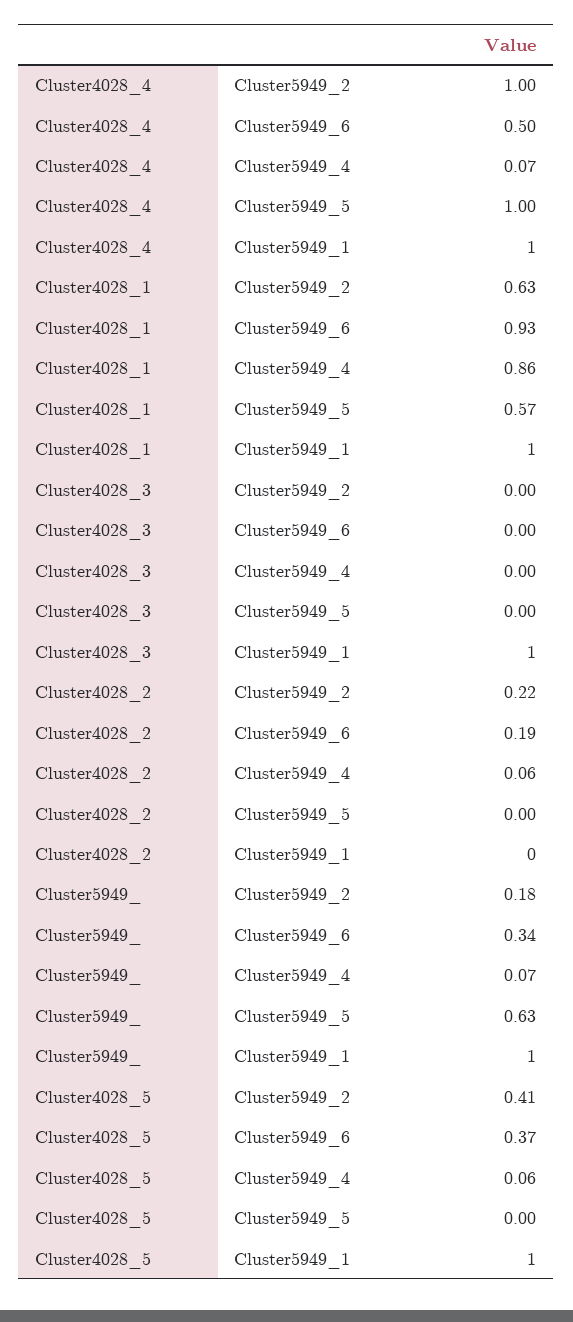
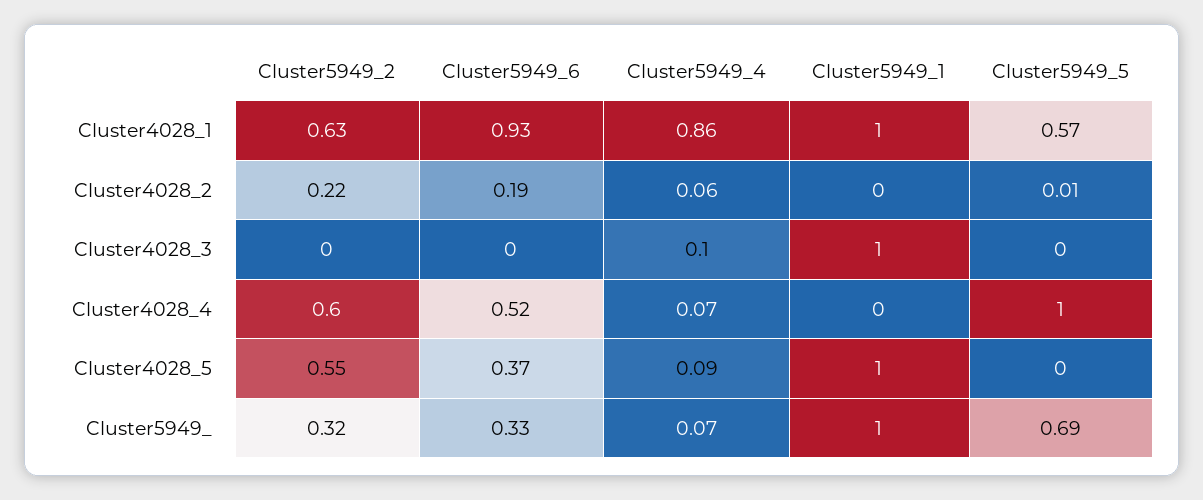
Cluster4028_4, Cluster5949_2: 1 -> 0.6
Cluster4028_4, Cluster5949_6: 0.5 -> 0.52
Cluster4028_4, Cluster5949_1: 1 -> 0
Cluster4028_3, Cluster5949_4: 0 -> 0.1
Cluster4028_2, Cluster5949_5: 0 -> 0.01
Cluster5949_, Cluster5949_2: 0.18 -> 0.32
Cluster5949_, Cluster5949_6: 0.34 -> 0.33
Cluster5949_, Cluster5949_5: 0.63 -> 0.69
Cluster4028_5, Cluster5949_2: 0.41 -> 0.55
Cluster4028_5, Cluster5949_4: 0.06 -> 0.09

